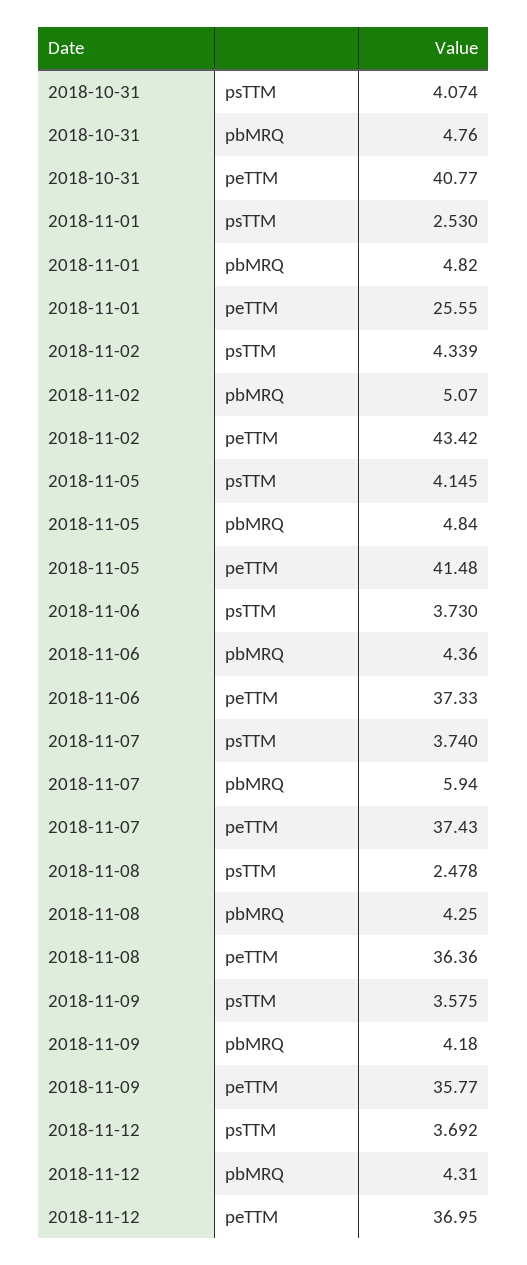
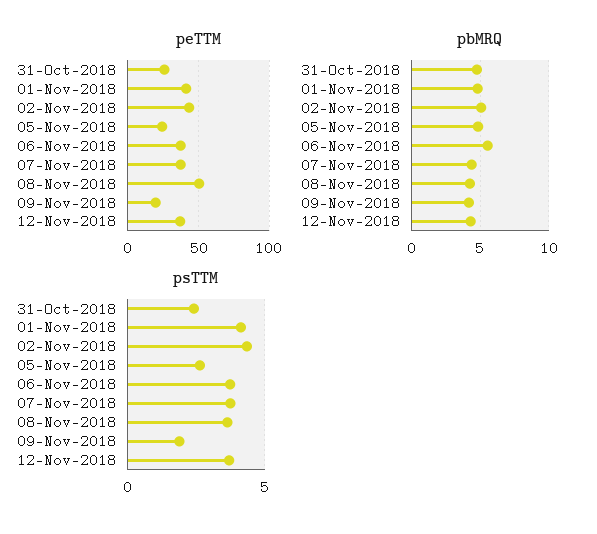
psTTM, 2018-10-31: 4.074 -> 2.5
peTTM, 2018-10-31: 40.77 -> 25
psTTM, 2018-11-01: 2.53 -> 4
peTTM, 2018-11-01: 25.55 -> 40
psTTM, 2018-11-05: 4.145 -> 2.5
peTTM, 2018-11-05: 41.48 -> 25
pbMRQ, 2018-11-06: 4.36 -> 5.5
pbMRQ, 2018-11-07: 5.94 -> 4.5
psTTM, 2018-11-08: 2.478 -> 3.5
peTTM, 2018-11-08: 36.36 -> 50
psTTM, 2018-11-09: 3.575 -> 2
peTTM, 2018-11-09: 35.77 -> 20

